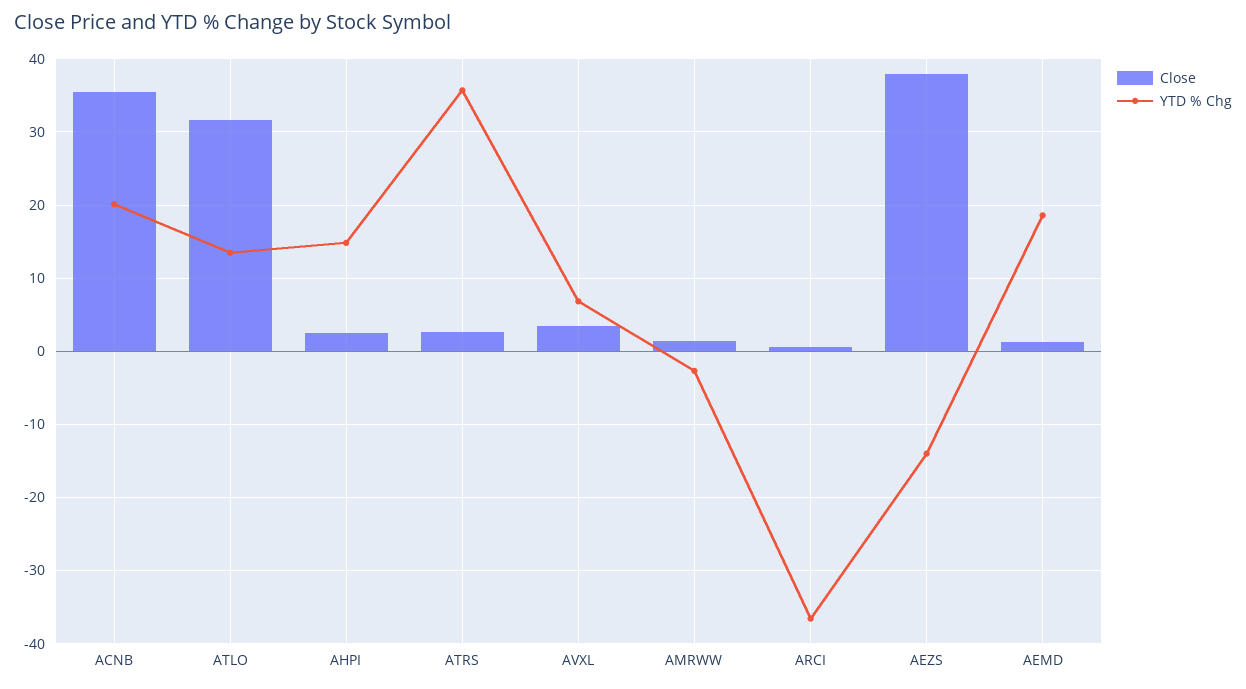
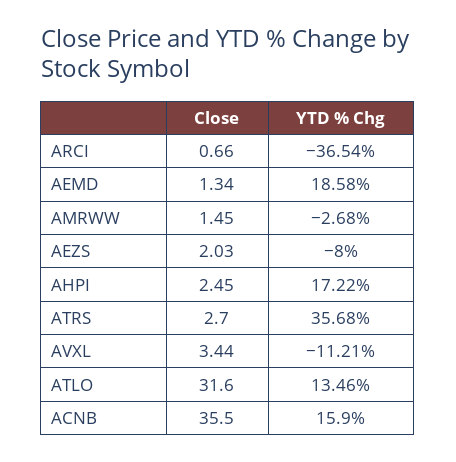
YTD % Chg, ACNB: 20 -> 15.9
YTD % Chg, AHPI: 15 -> 17.22
YTD % Chg, AVXL: 7 -> -11.21
Close, AEZS: 38 -> 2.03
YTD % Chg, AEZS: -14 -> -8

